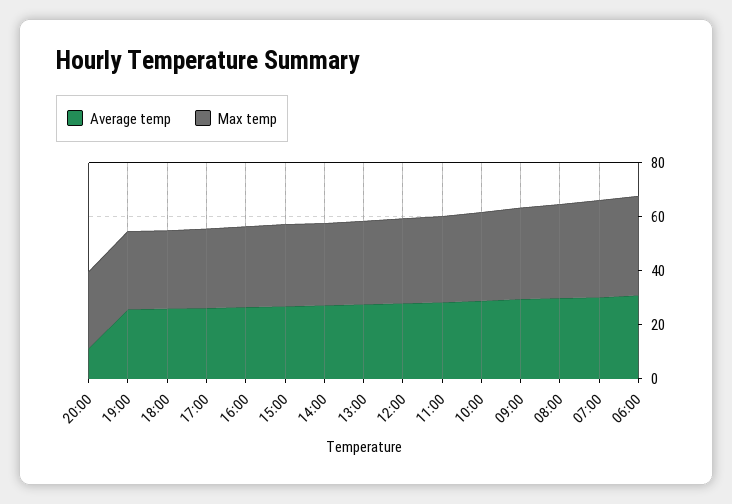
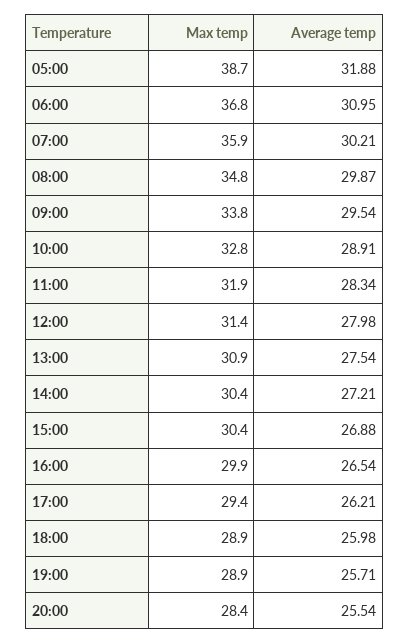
Average temp, 20:00: 10 -> 25.54
Max temp, 05:00: none -> 38.7
Average temp, 05:00: none -> 31.88

